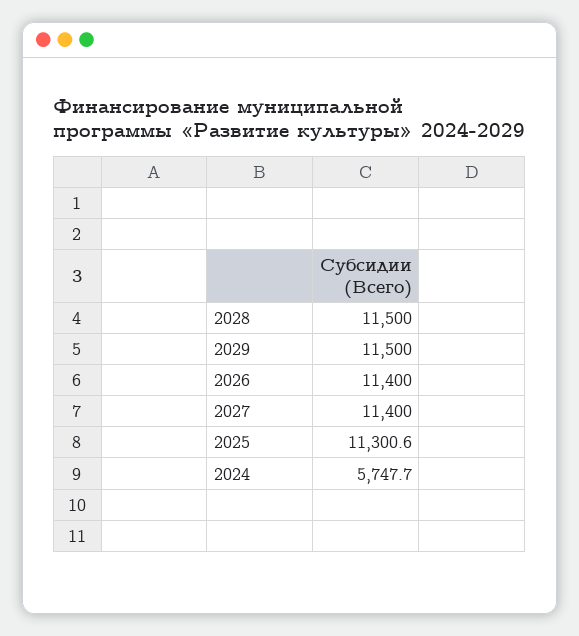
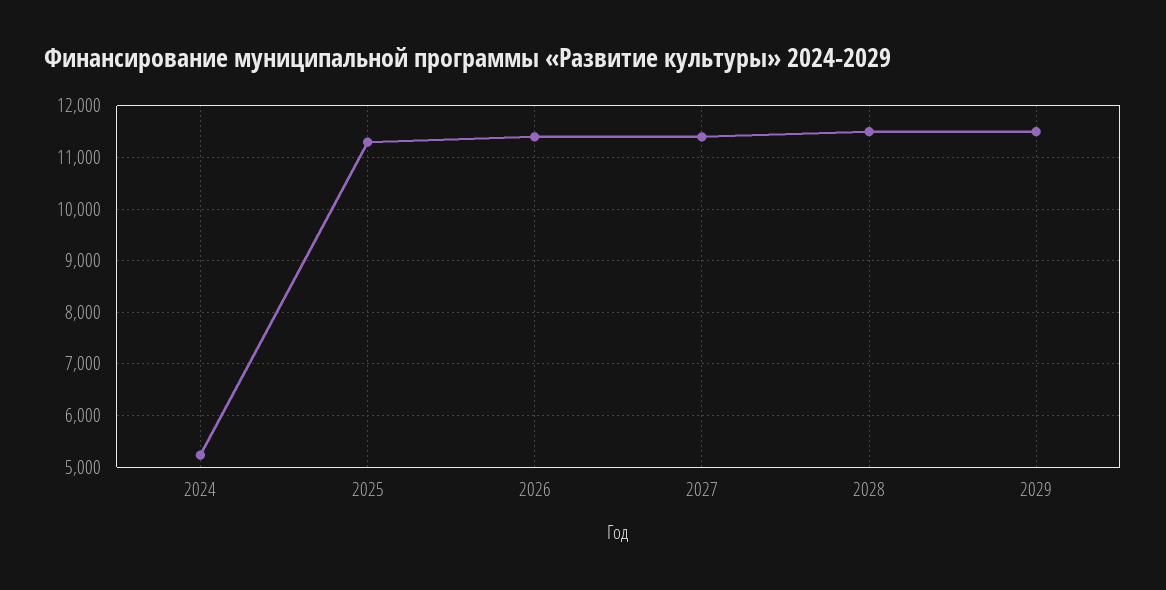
2024: 5747.7 -> 5200

